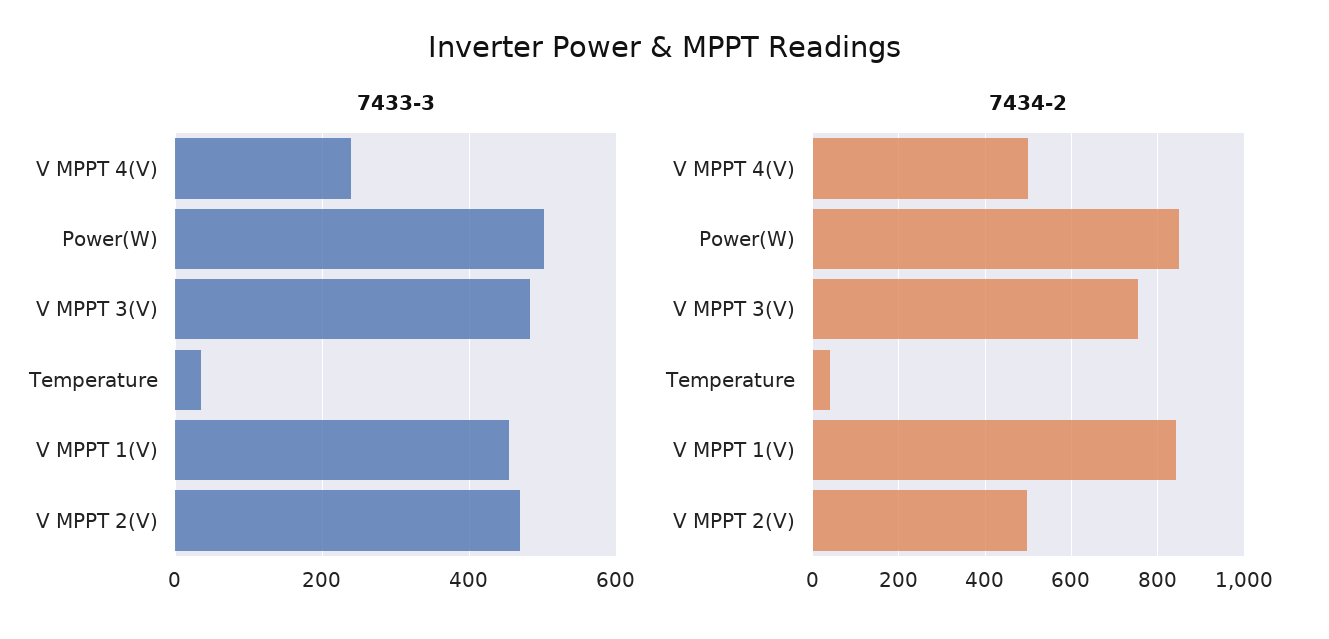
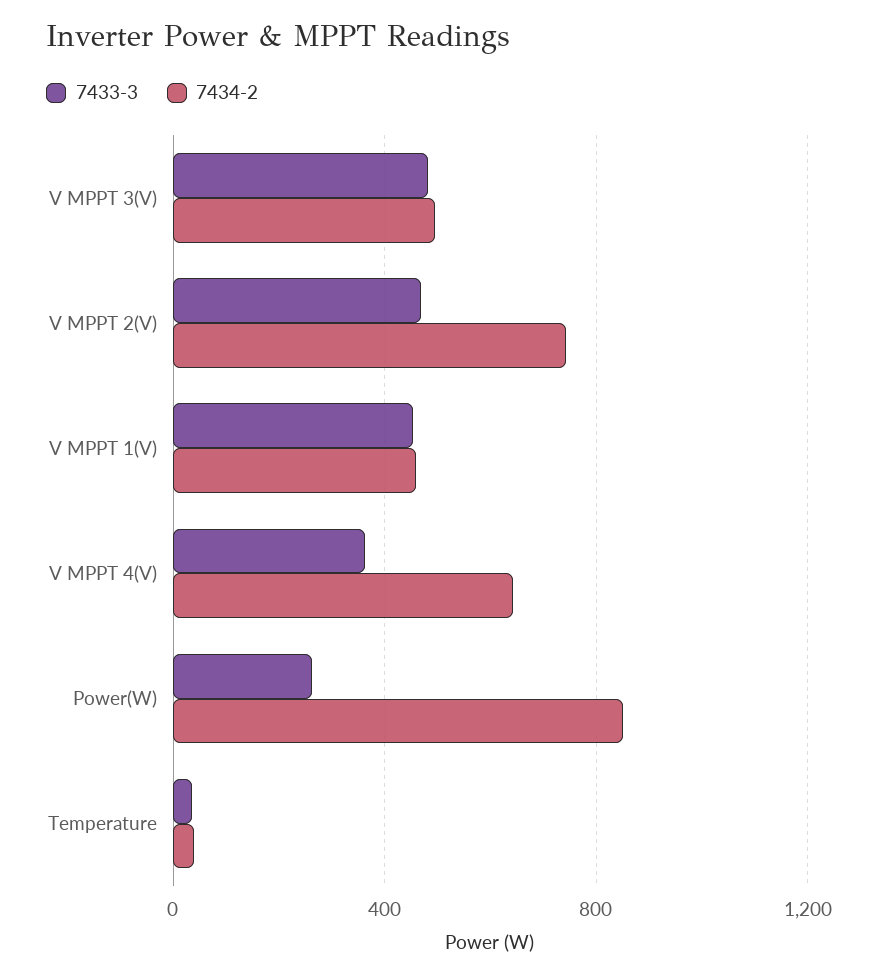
7433-3, V MPPT 4(V): 240 -> 350
7433-3, Power(W): 500 -> 250
7434-2, V MPPT 4(V): 500 -> 650
7434-2, V MPPT 3(V): 760 -> 500
7434-2, V MPPT 1(V): 840 -> 450
7434-2, V MPPT 2(V): 500 -> 750

